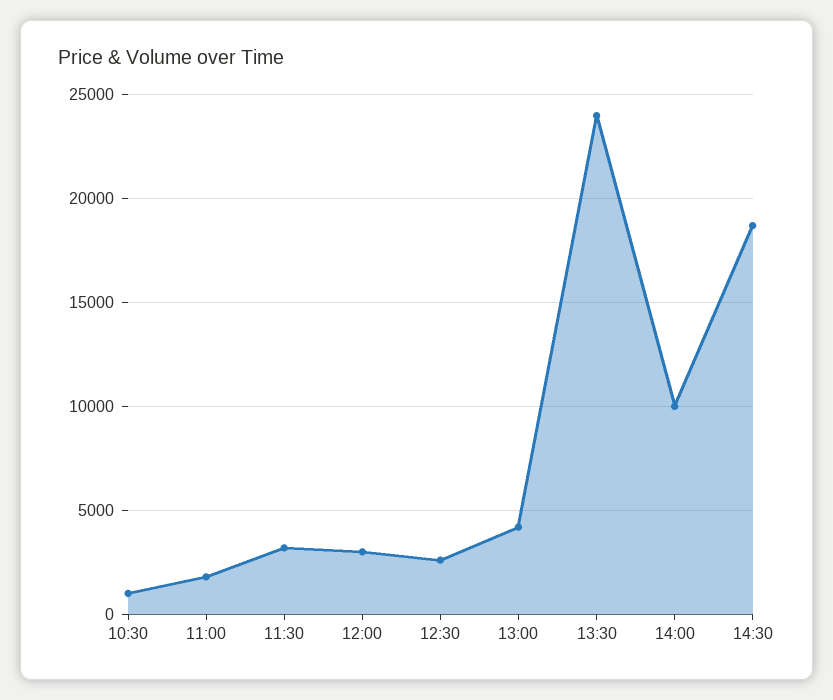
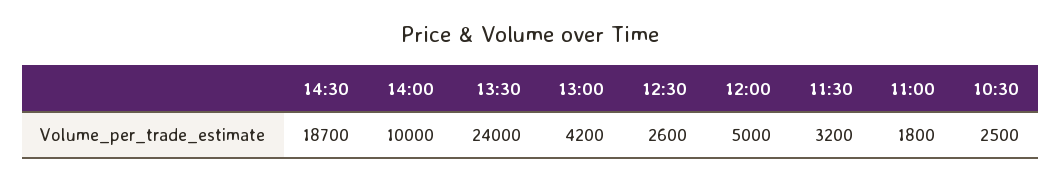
10:30: 1000 -> 2500
12:00: 3000 -> 5000

